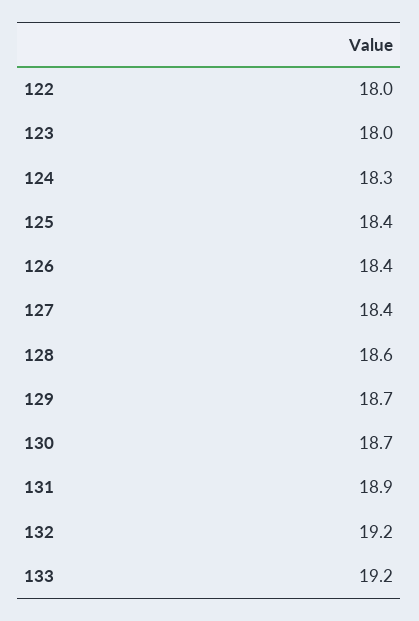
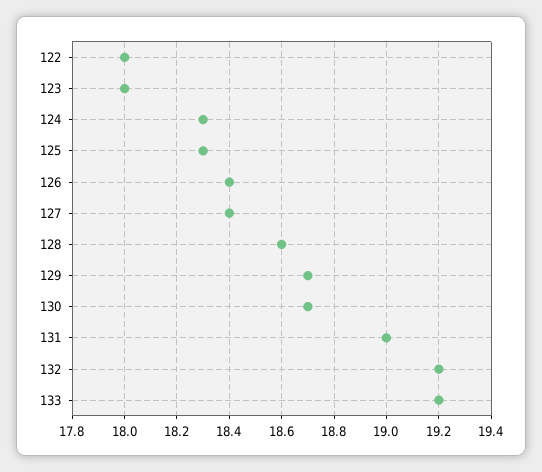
125: 18.4 -> 18.3
131: 18.9 -> 19

